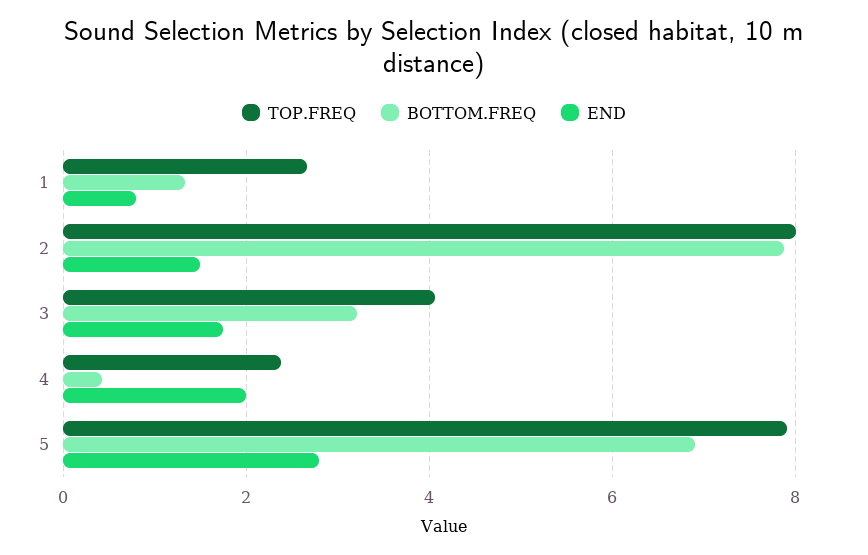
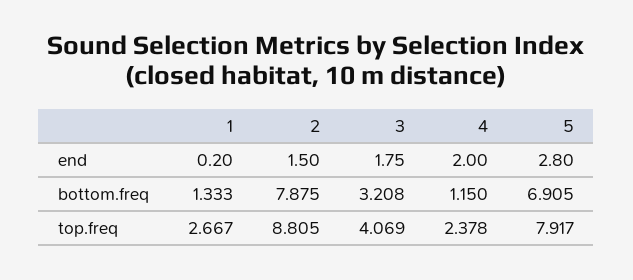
END, 1: 0.8 -> 0.2
TOP.FREQ, 2: 8 -> 8.805
BOTTOM.FREQ, 4: 0.4 -> 1.15

